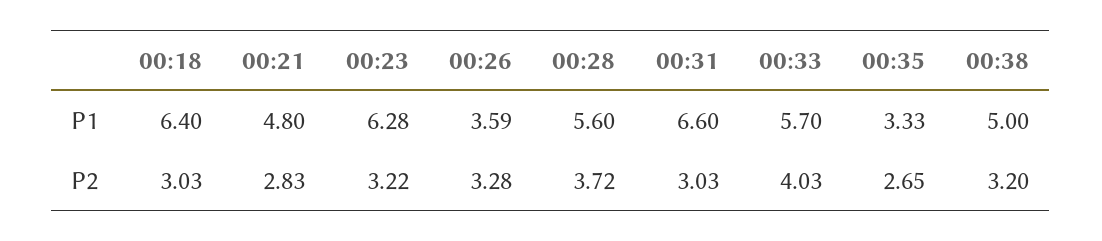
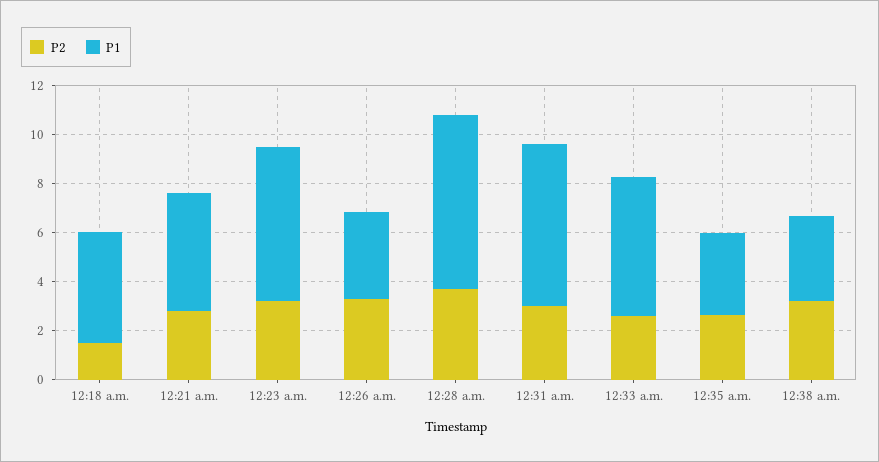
P1, 00:18: 6.4 -> 4.5
P1, 00:28: 5.6 -> 7
P1, 00:38: 5 -> 3.5
P2, 00:18: 3.03 -> 1.5
P2, 00:33: 4.03 -> 2.5

